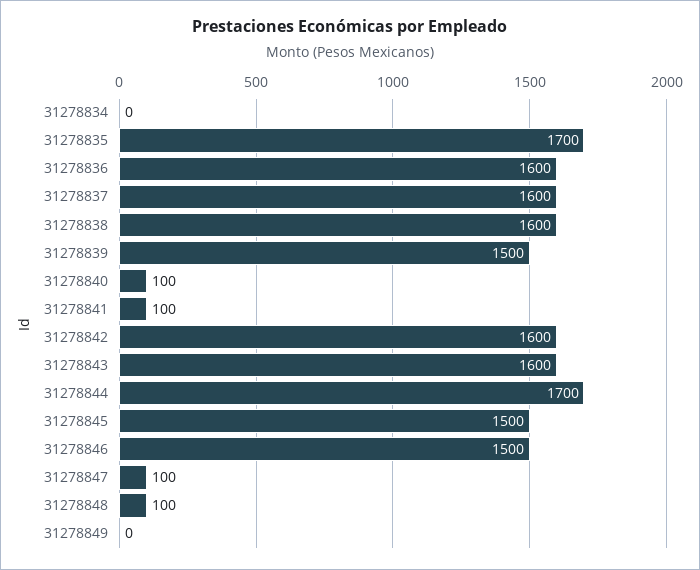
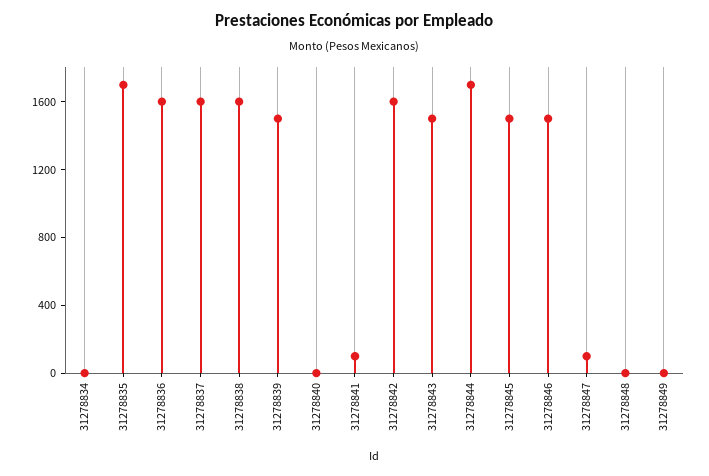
31278840: 100 -> 0
31278843: 1600 -> 1500
31278848: 100 -> 0

